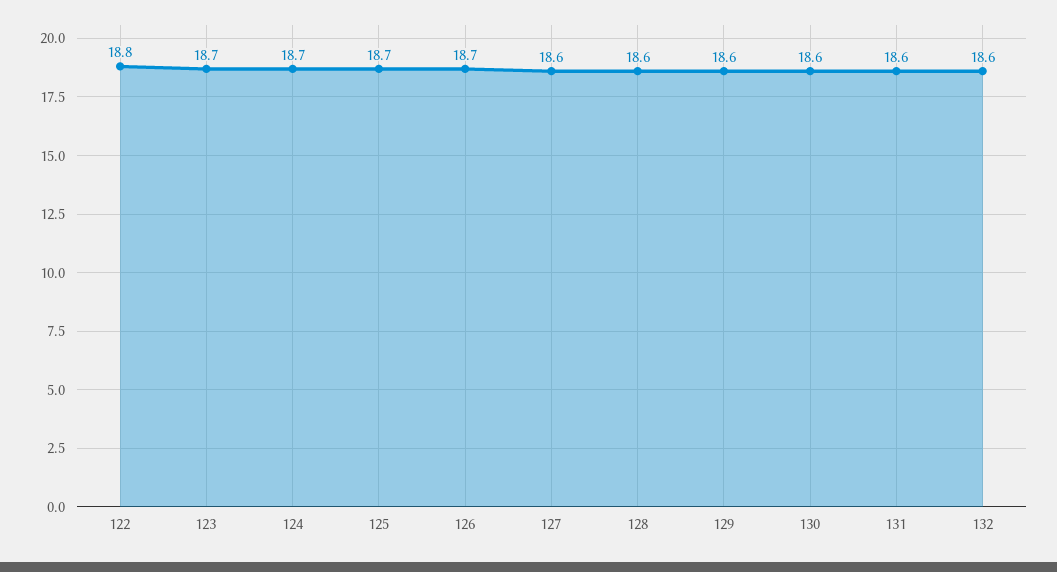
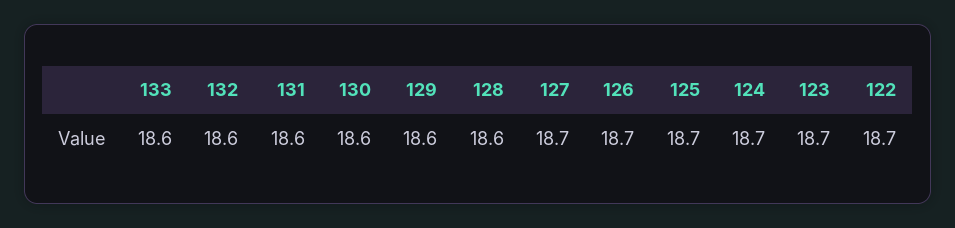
122: 18.8 -> 18.7
127: 18.6 -> 18.7
133: none -> 18.6

